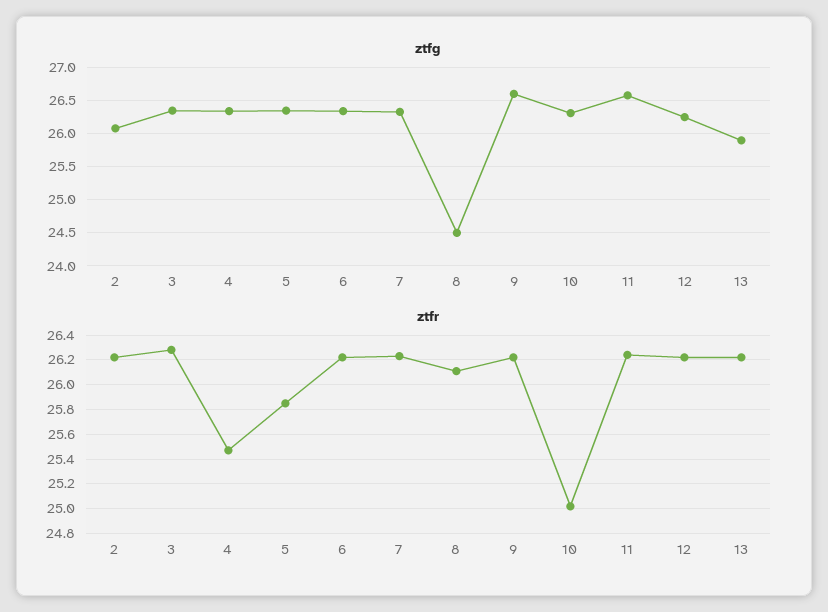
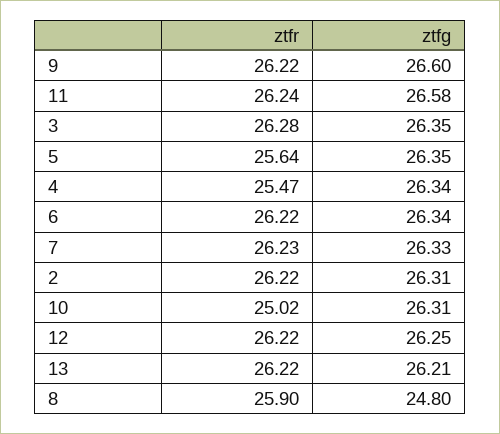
ztfg, 2: 26.1 -> 26.31
ztfg, 8: 24.5 -> 24.8
ztfg, 13: 25.9 -> 26.21
ztfr, 5: 25.85 -> 25.64
ztfr, 8: 26.1 -> 25.9

